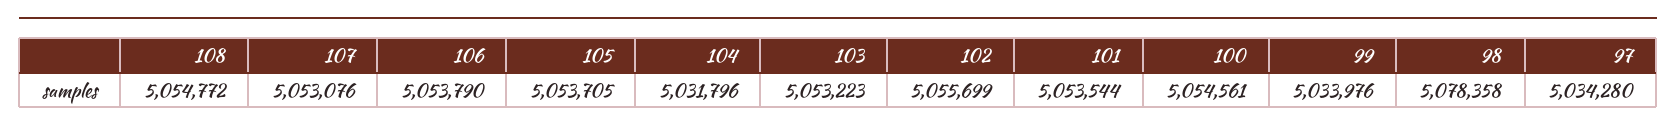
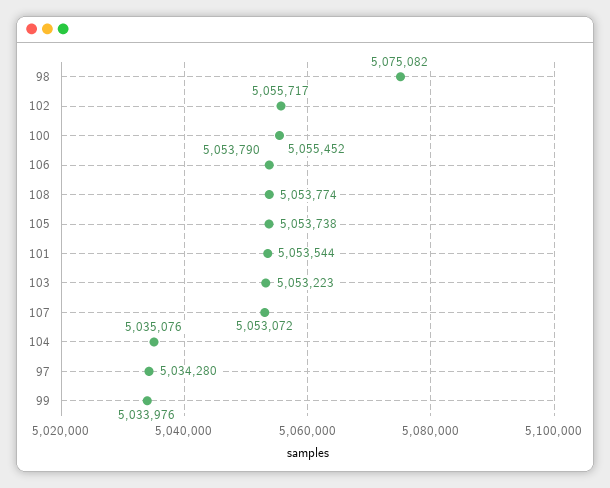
108: 5054772 -> 5053774
107: 5053076 -> 5053072
105: 5053705 -> 5053738
104: 5031796 -> 5035076
102: 5055699 -> 5055717
100: 5054561 -> 5055452
98: 5078358 -> 5075082

